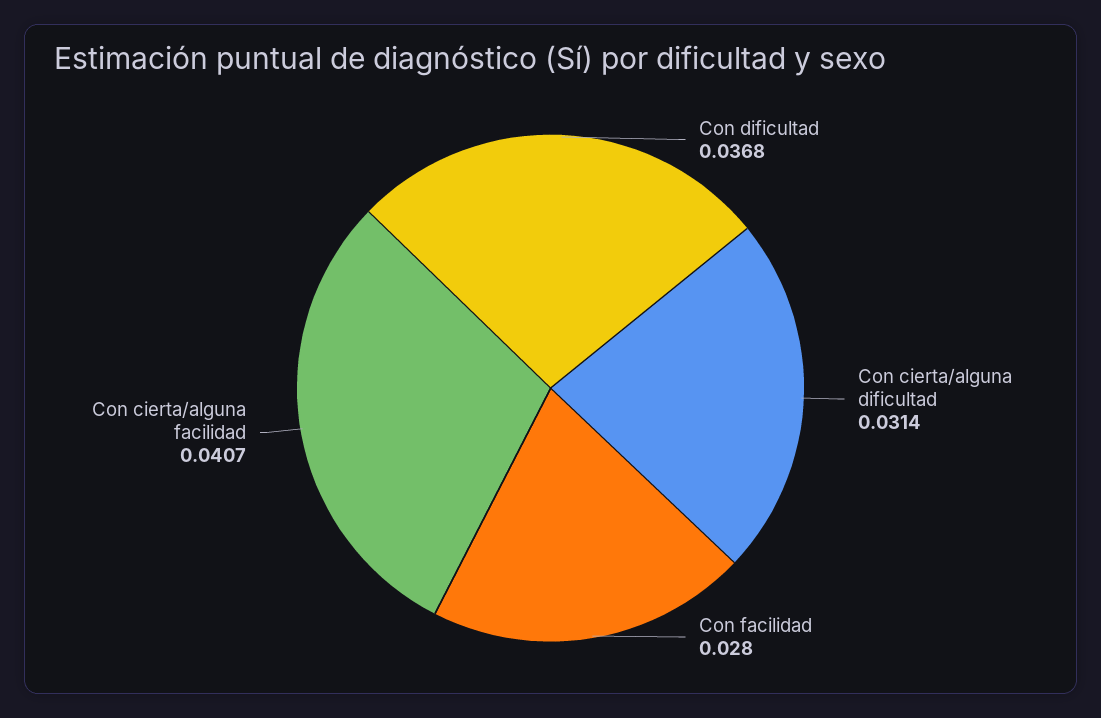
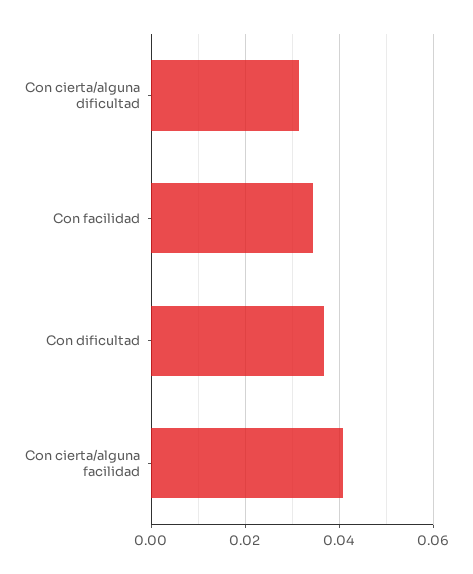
Con facilidad: 0.028 -> 0.034

